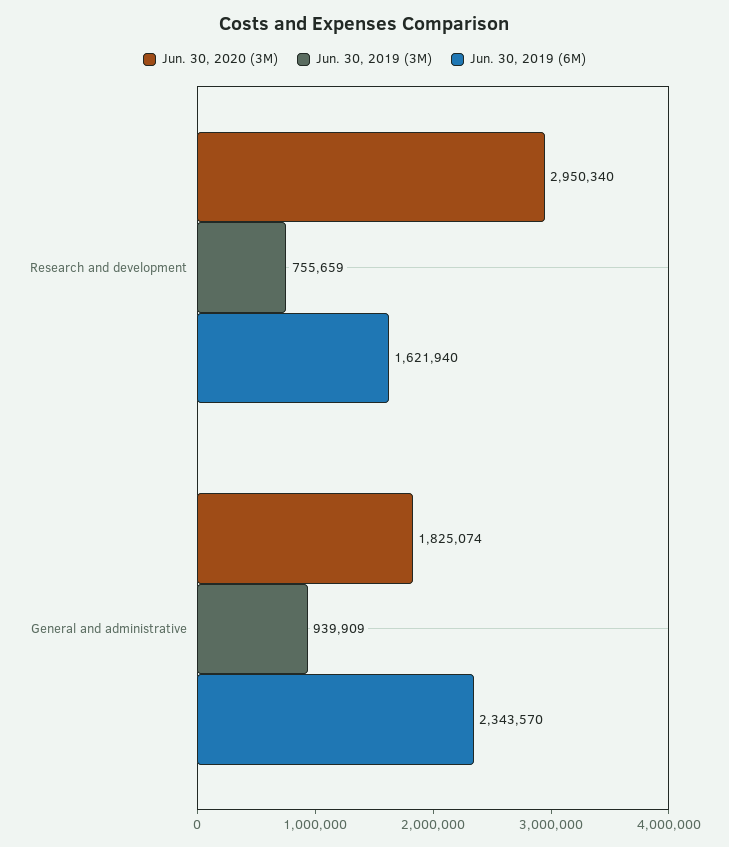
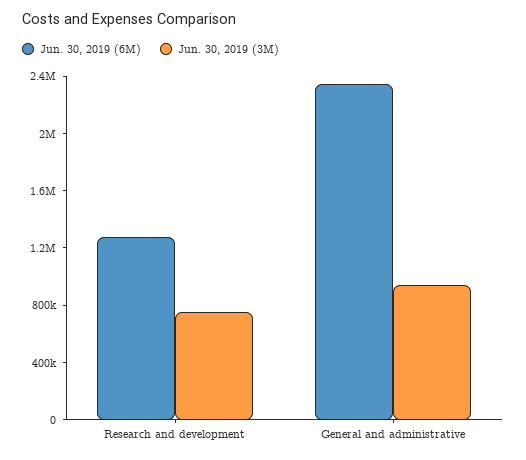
Jun. 30, 2020 (3M), Research and development: 2950340 -> none
Jun. 30, 2019 (6M), Research and development: 1621940 -> 1300000
Jun. 30, 2020 (3M), General and administrative: 1825074 -> none

